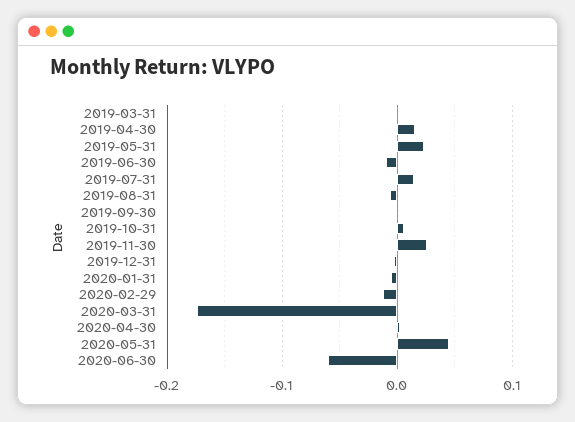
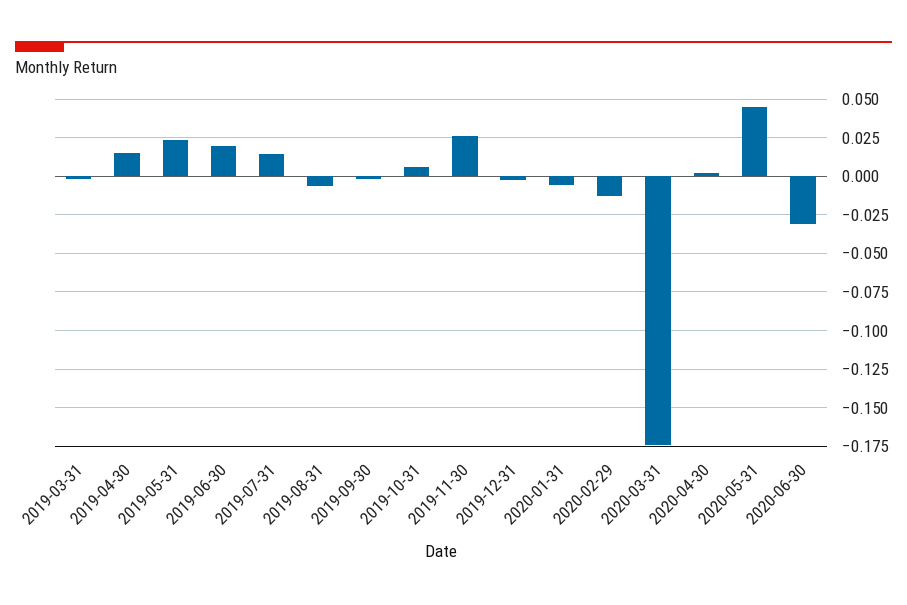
2019-06-30: -0.01 -> 0.02
2020-06-30: -0.06 -> -0.03

